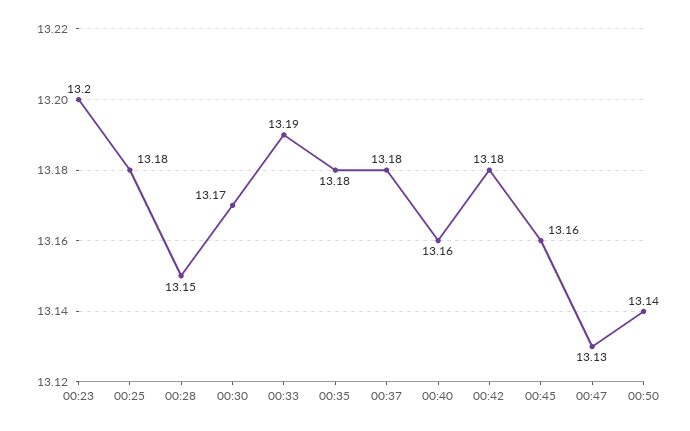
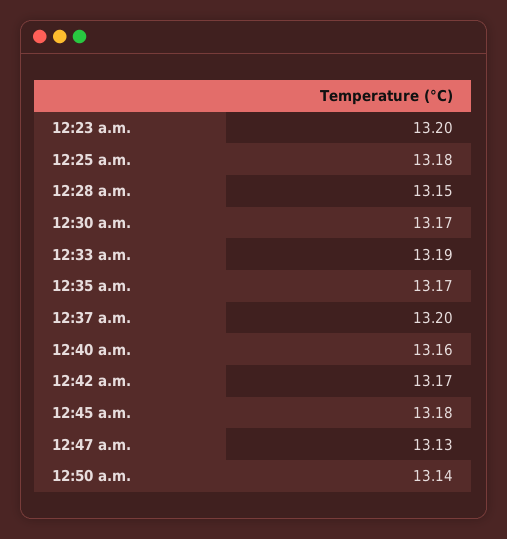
00:35: 13.18 -> 13.17
00:37: 13.18 -> 13.2
00:42: 13.18 -> 13.17
00:45: 13.16 -> 13.18

